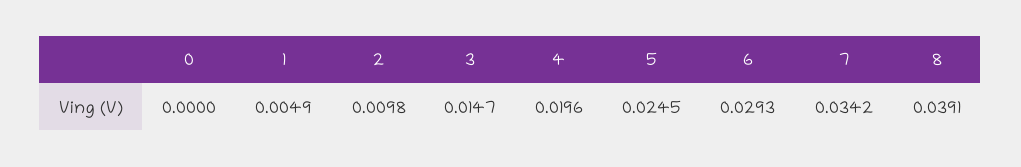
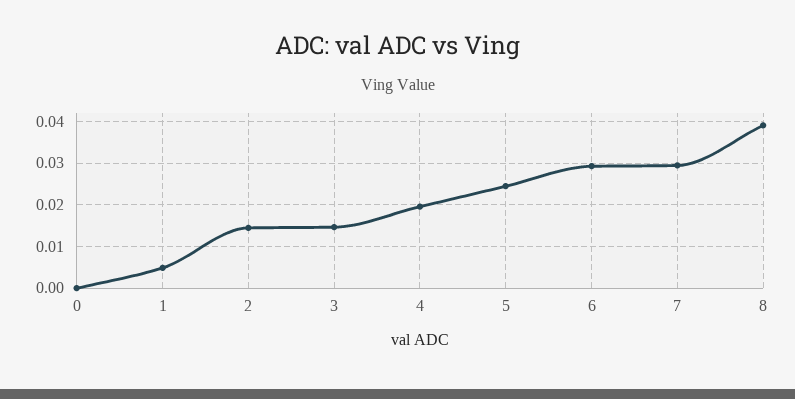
2: 0.0098 -> 0.014
7: 0.0342 -> 0.03

